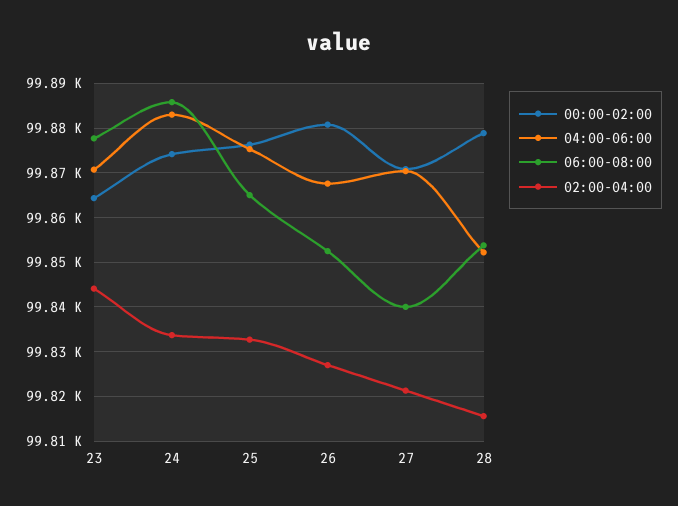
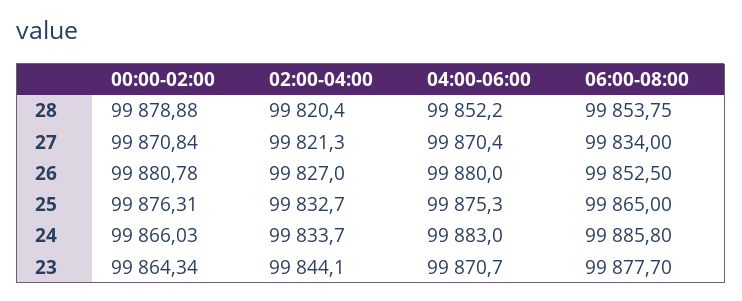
00:00-02:00, 24: 99874 -> 99866.03
04:00-06:00, 26: 99868 -> 99880
06:00-08:00, 27: 99840 -> 99834
02:00-04:00, 28: 99816 -> 99820.4

